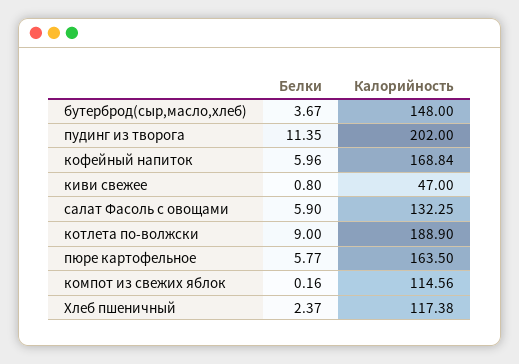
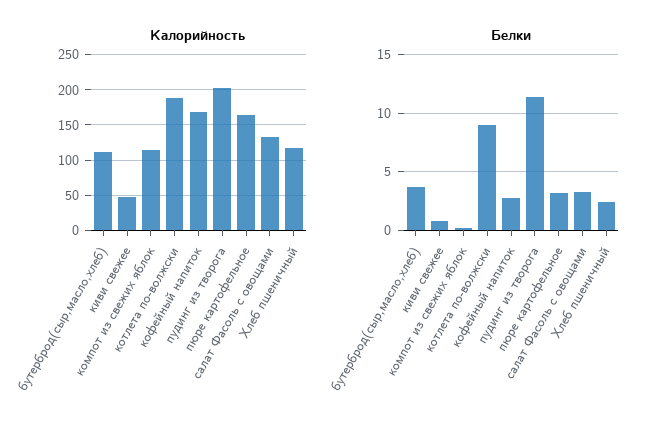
Калорийность, бутерброд(сыр,масло,хлеб): 148 -> 110
Белки, кофейный напиток: 5.96 -> 3
Белки, салат Фасоль с овощами: 5.9 -> 3
Белки, пюре картофельное: 5.77 -> 3

